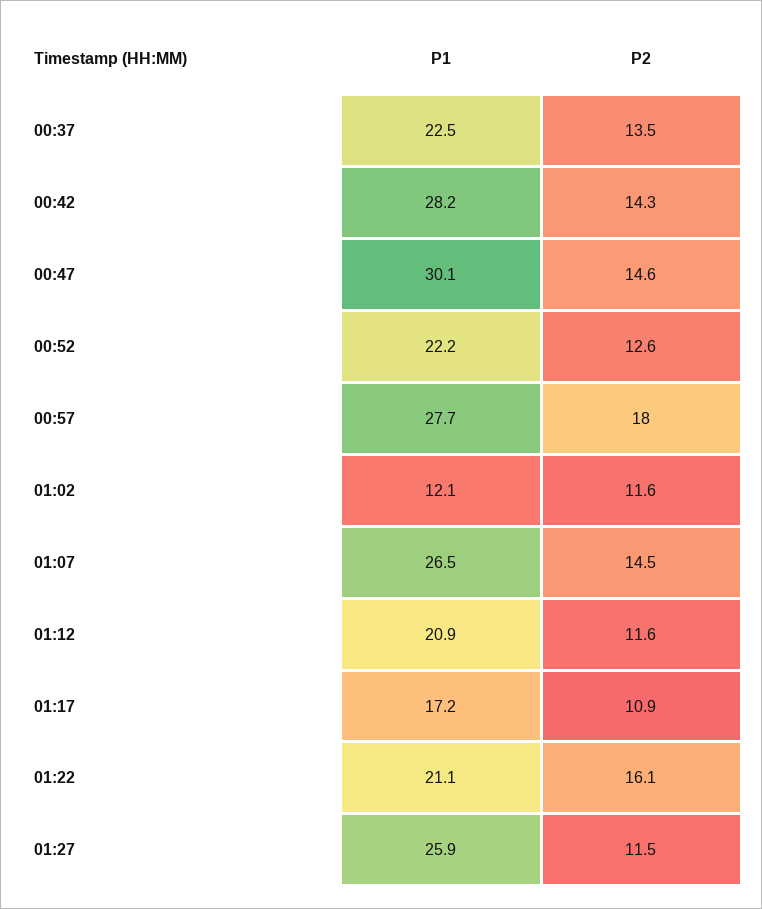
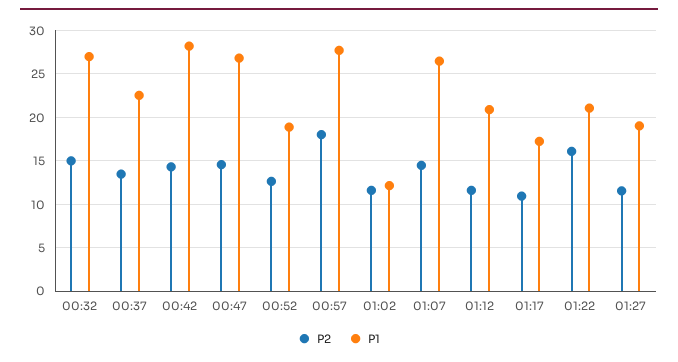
P1, 00:47: 30.1 -> 27
P1, 00:52: 22.2 -> 19
P1, 01:27: 25.9 -> 19
P2, 00:32: none -> 15
P1, 00:32: none -> 27

